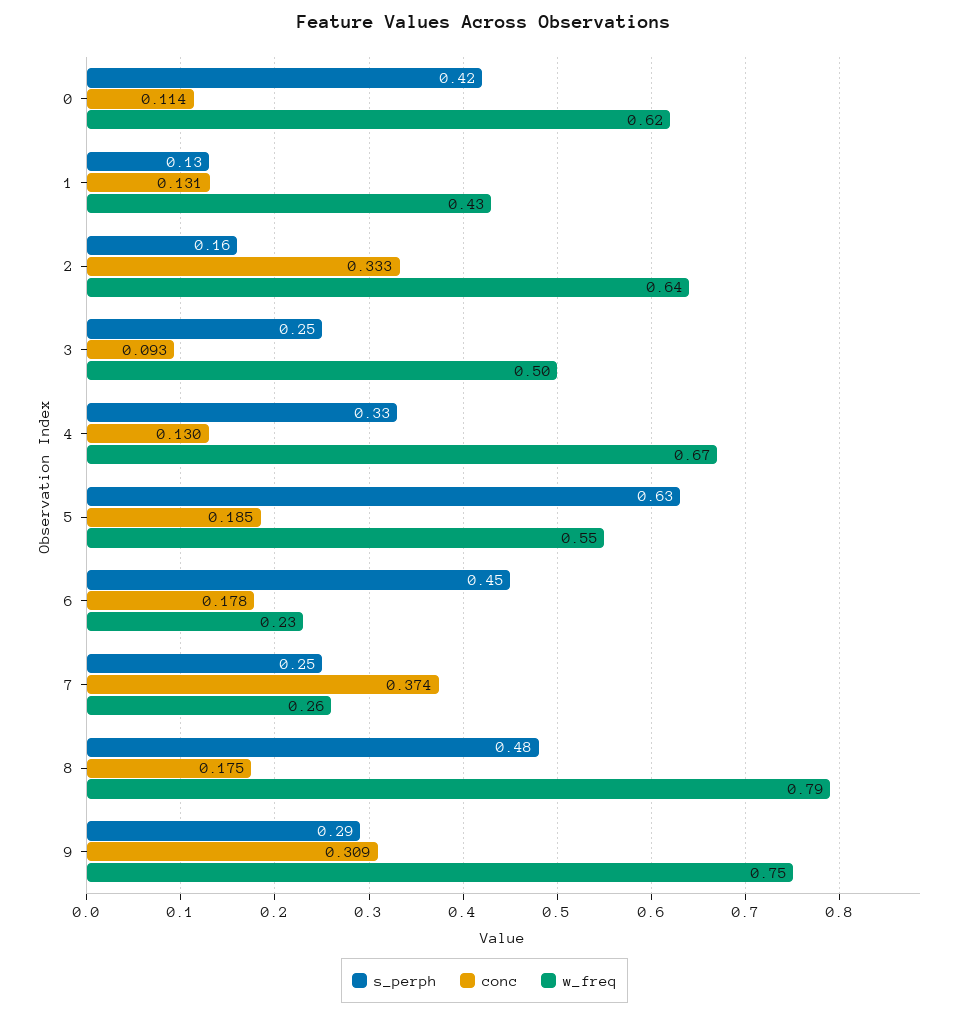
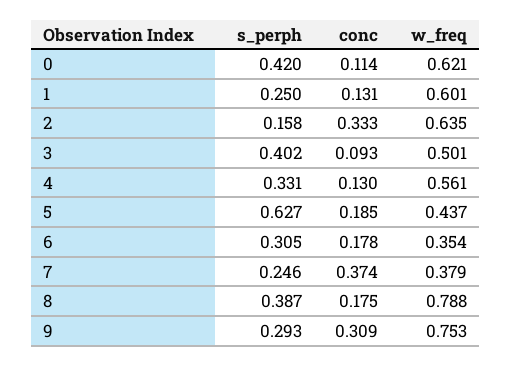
s_perph, 1: 0.13 -> 0.25
w_freq, 1: 0.43 -> 0.601
s_perph, 3: 0.25 -> 0.402
w_freq, 4: 0.67 -> 0.561
w_freq, 5: 0.55 -> 0.437
s_perph, 6: 0.45 -> 0.305
w_freq, 6: 0.23 -> 0.354
w_freq, 7: 0.26 -> 0.379
s_perph, 8: 0.48 -> 0.387

